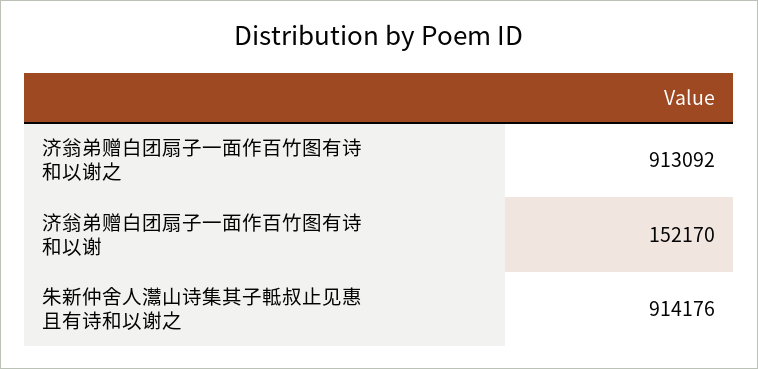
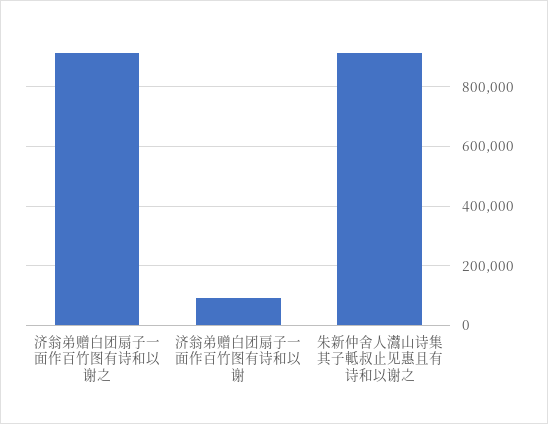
济翁弟赠白团扇子一面作百竹图有诗和以谢: 152170 -> 100000

